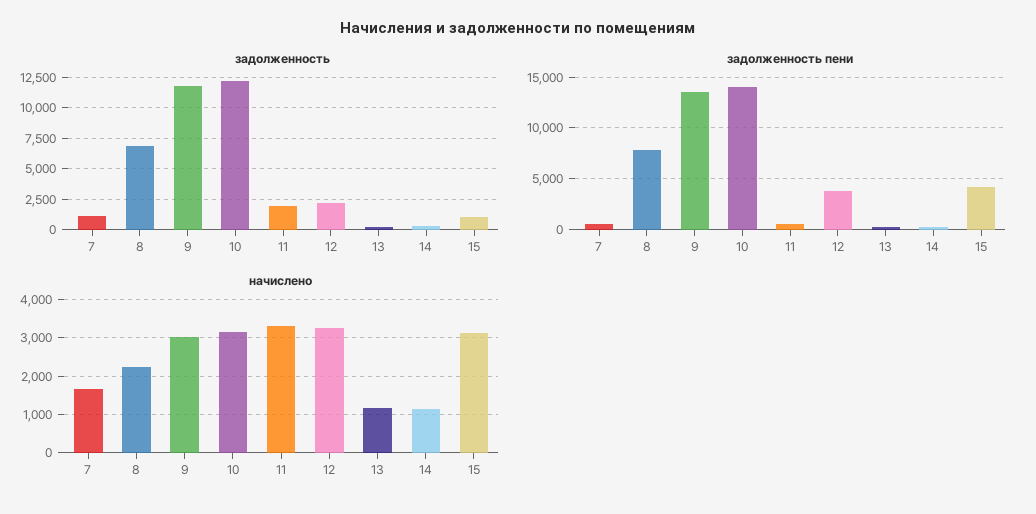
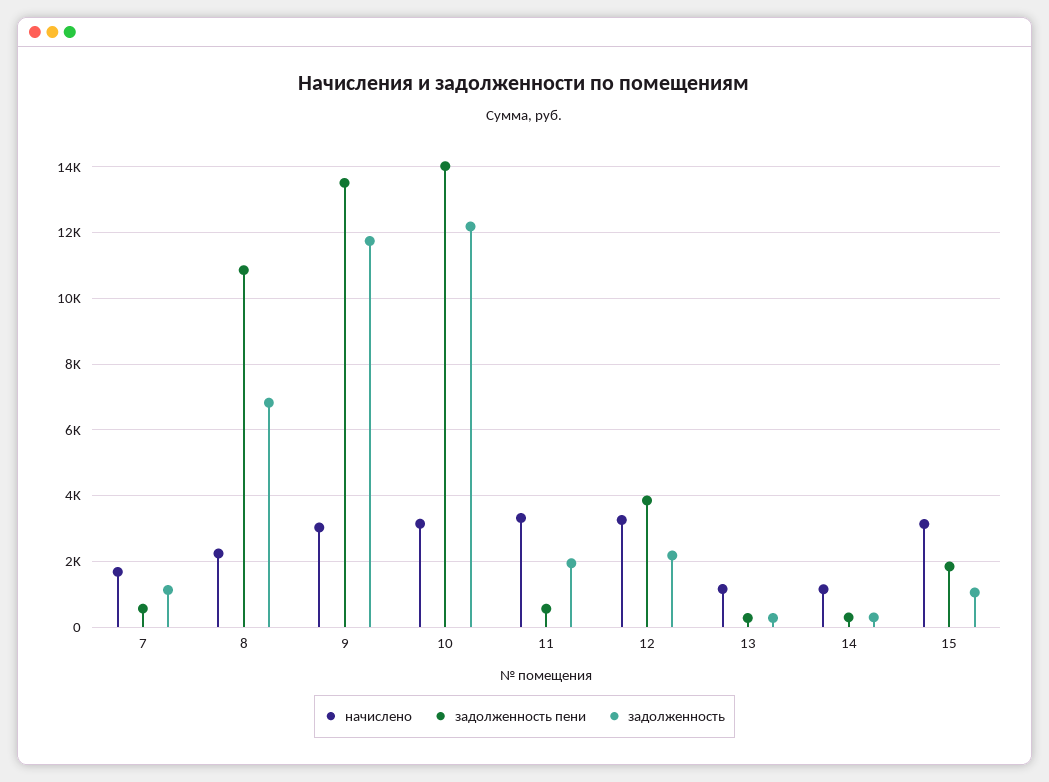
задолженность пени, 8: 8000 -> 10800
задолженность пени, 15: 4000 -> 1800

